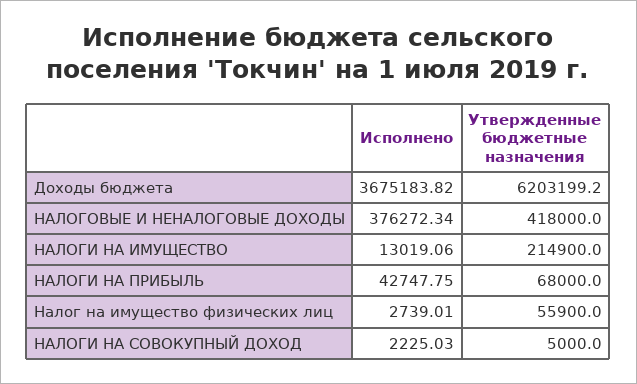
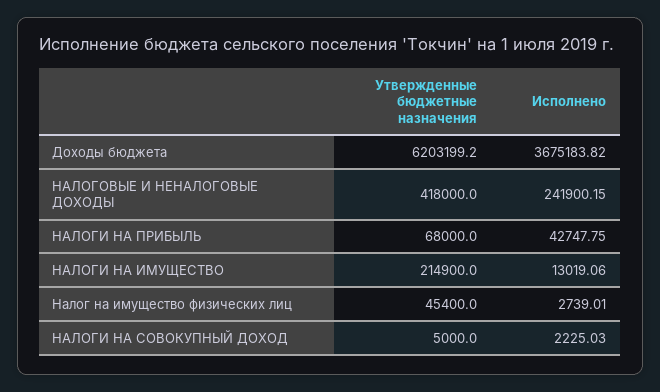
Исполнено, НАЛОГОВЫЕ И НЕНАЛОГОВЫЕ ДОХОДЫ: 376272.34 -> 241900.15
Утвержденные бюджетные назначения, Налог на имущество физических лиц: 55900 -> 45400

